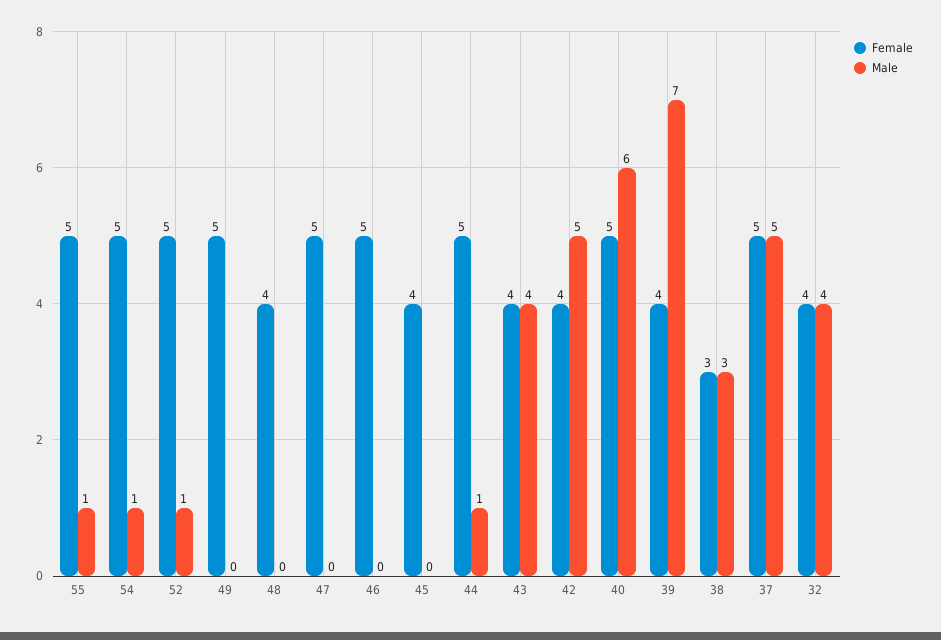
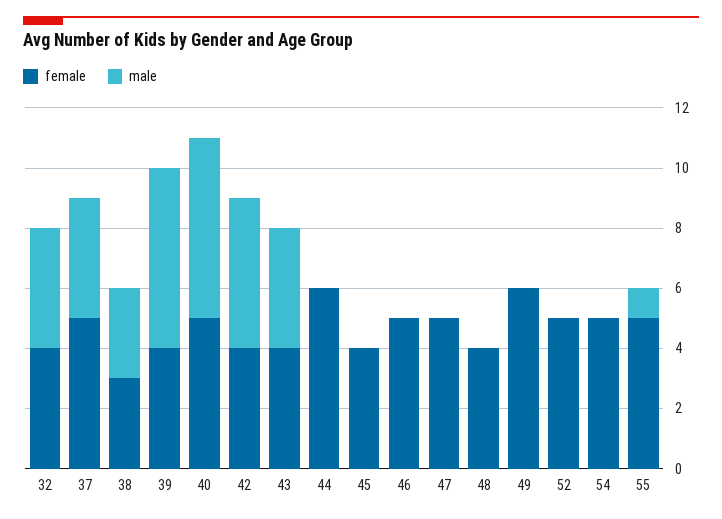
Male, 54: 1 -> 0
Male, 52: 1 -> 0
Female, 49: 5 -> 6
Female, 44: 5 -> 6
Male, 44: 1 -> 0
Male, 39: 7 -> 6
Male, 37: 5 -> 4

